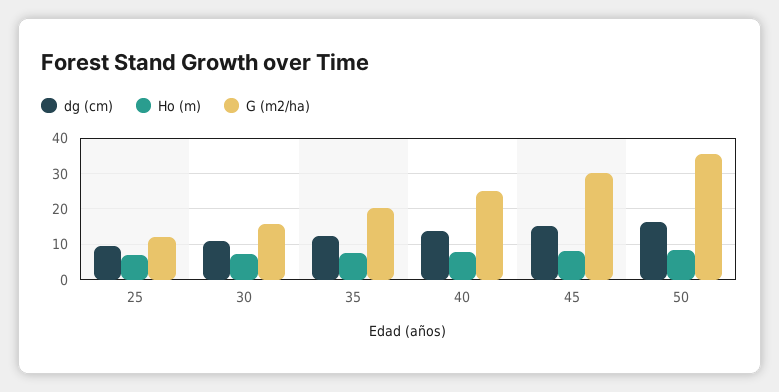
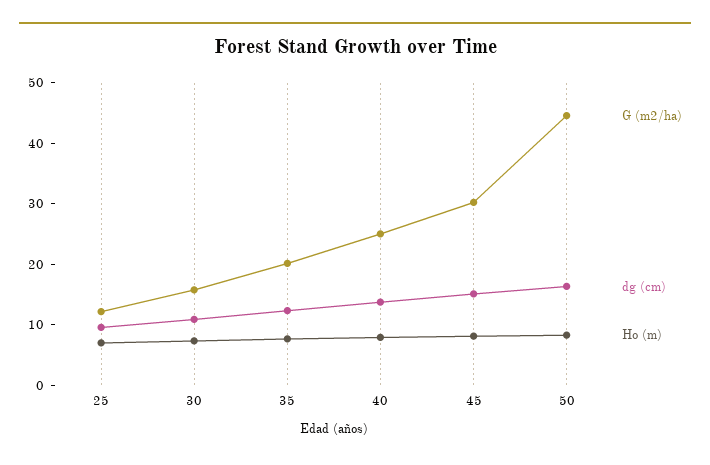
G (m2/ha), 50: 36 -> 44

